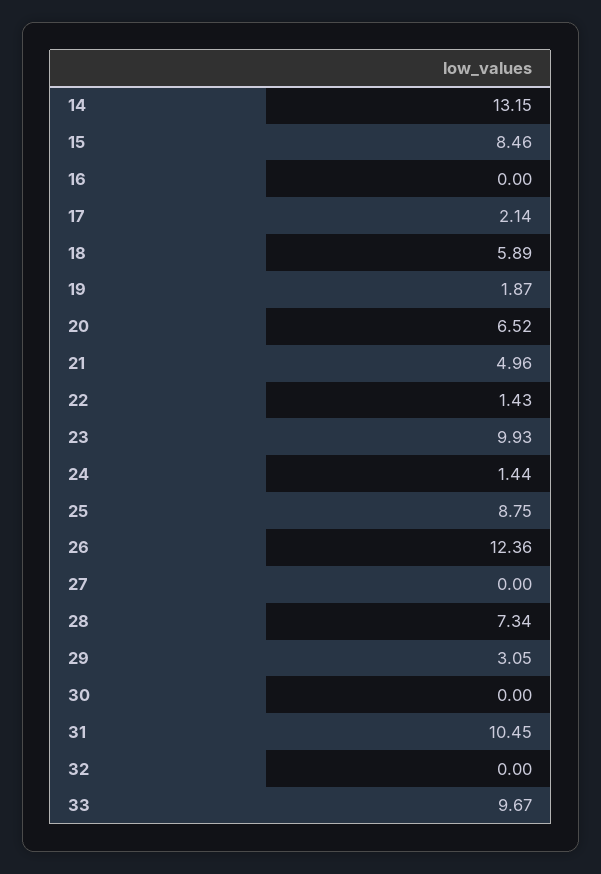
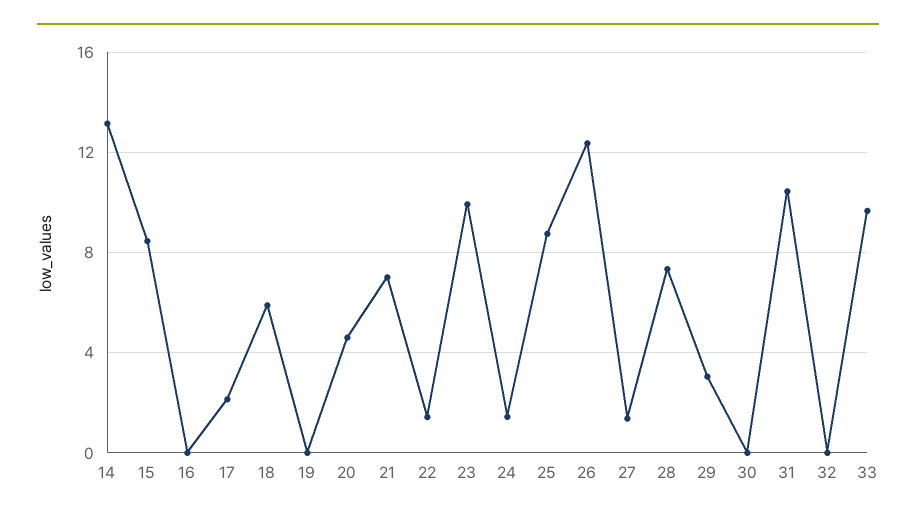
19: 1.87 -> 0
20: 6.52 -> 4.5
21: 4.96 -> 7
27: 0 -> 1.5

